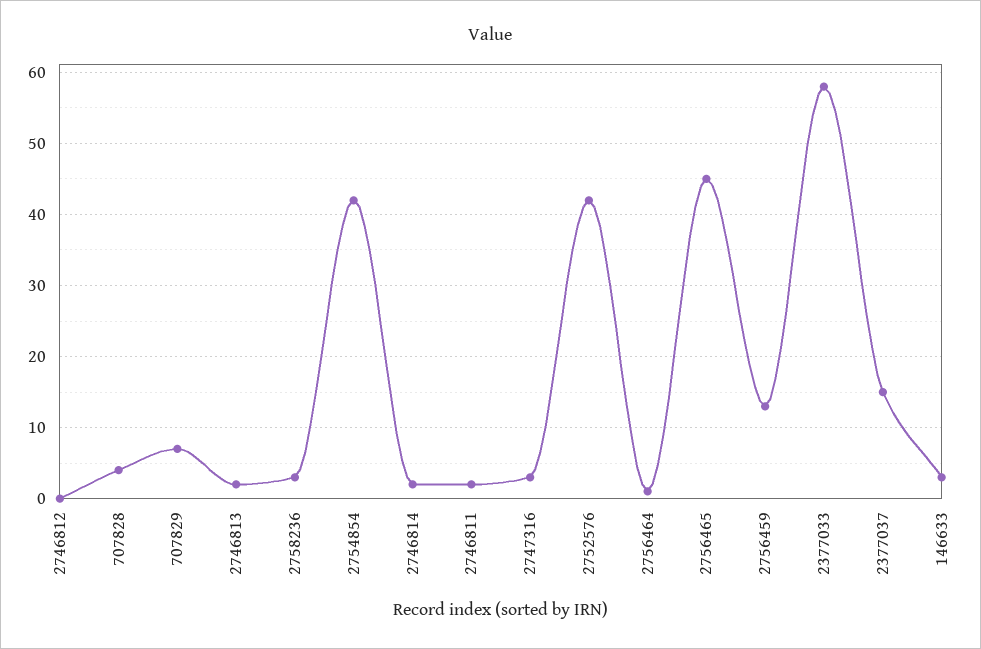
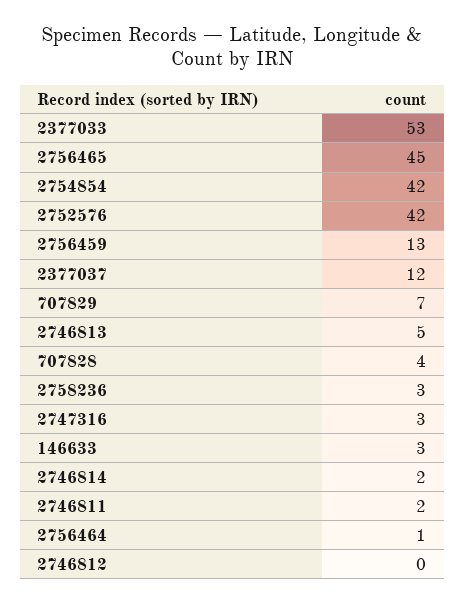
2746813: 2 -> 5
2377033: 58 -> 53
2377037: 15 -> 12

